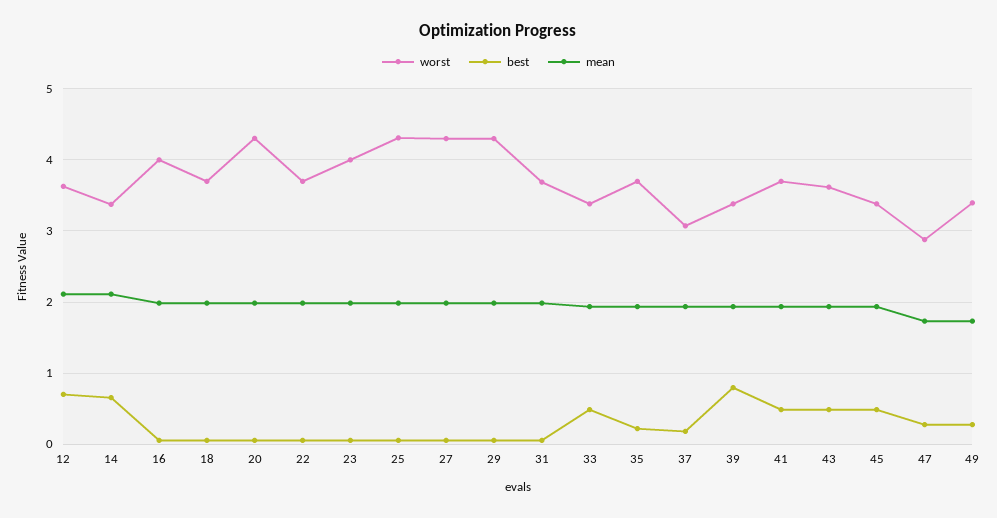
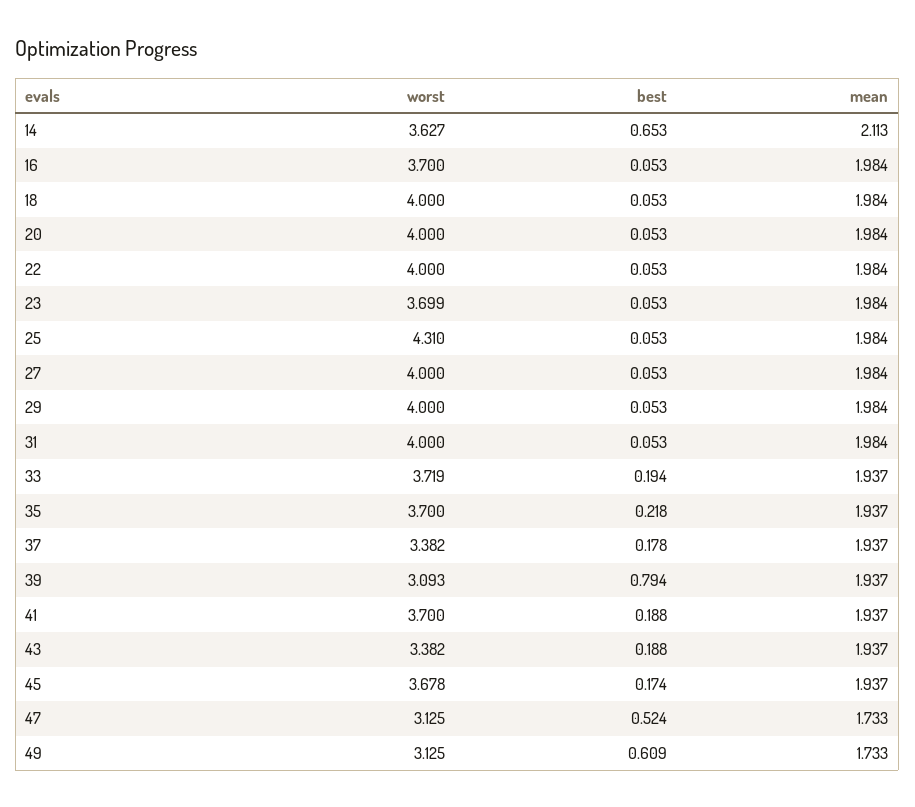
worst, 12: 3.6 -> none
best, 12: 0.7 -> none
mean, 12: 2.1 -> none
worst, 14: 3.4 -> 3.627
worst, 16: 4 -> 3.7
worst, 18: 3.7 -> 4
worst, 20: 4.3 -> 4
worst, 22: 3.7 -> 4
worst, 23: 4 -> 3.699
worst, 27: 4.3 -> 4
worst, 29: 4.3 -> 4
worst, 31: 3.7 -> 4
worst, 33: 3.4 -> 3.719
best, 33: 0.5 -> 0.194
worst, 37: 3.1 -> 3.382
worst, 39: 3.4 -> 3.093
best, 41: 0.5 -> 0.188
worst, 43: 3.6 -> 3.382
best, 43: 0.5 -> 0.188
worst, 45: 3.4 -> 3.678
best, 45: 0.5 -> 0.174
worst, 47: 2.9 -> 3.125
best, 47: 0.3 -> 0.524
worst, 49: 3.4 -> 3.125
best, 49: 0.3 -> 0.609

